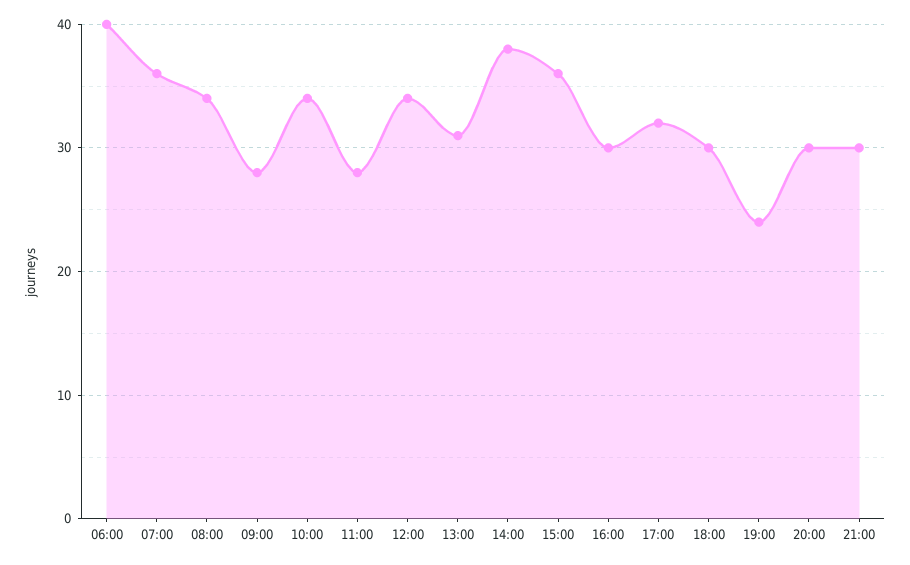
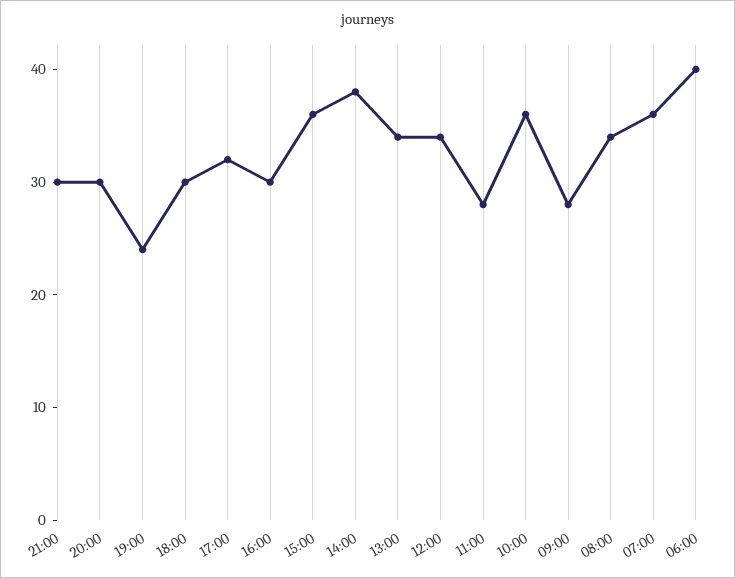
10:00: 34 -> 36
13:00: 31 -> 34

